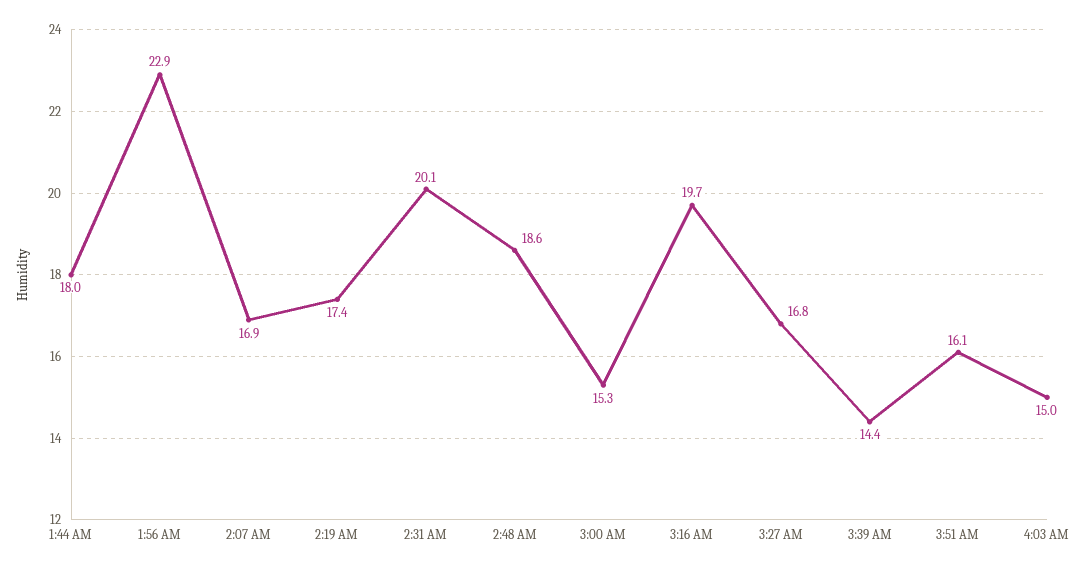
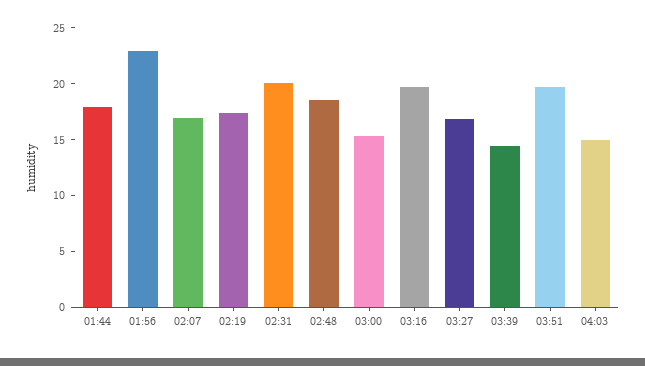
3:51 AM: 16.1 -> 20

